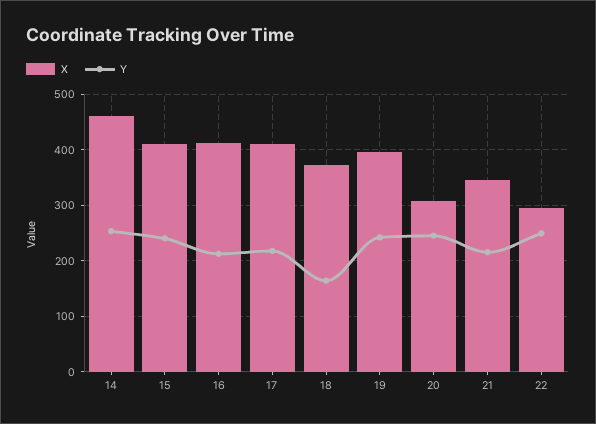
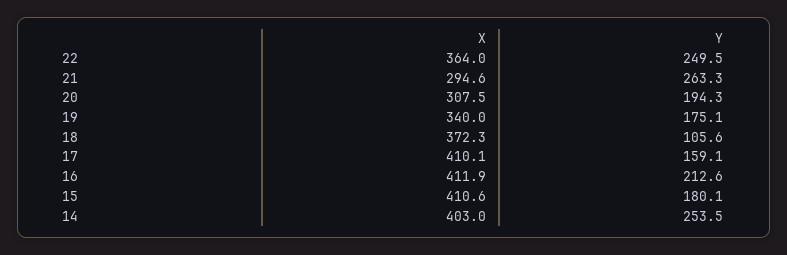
X, 14: 460 -> 403
Y, 15: 240 -> 180.1
Y, 17: 220 -> 159.1
Y, 18: 160 -> 105.6
X, 19: 400 -> 340
Y, 19: 240 -> 175.1
Y, 20: 240 -> 194.3
X, 21: 340 -> 294.6
Y, 21: 220 -> 263.3
X, 22: 300 -> 364

